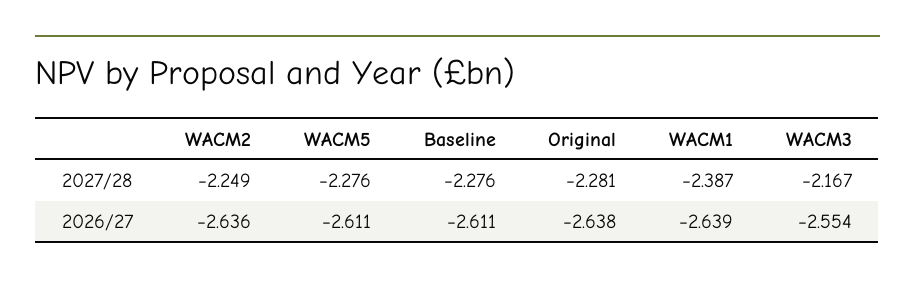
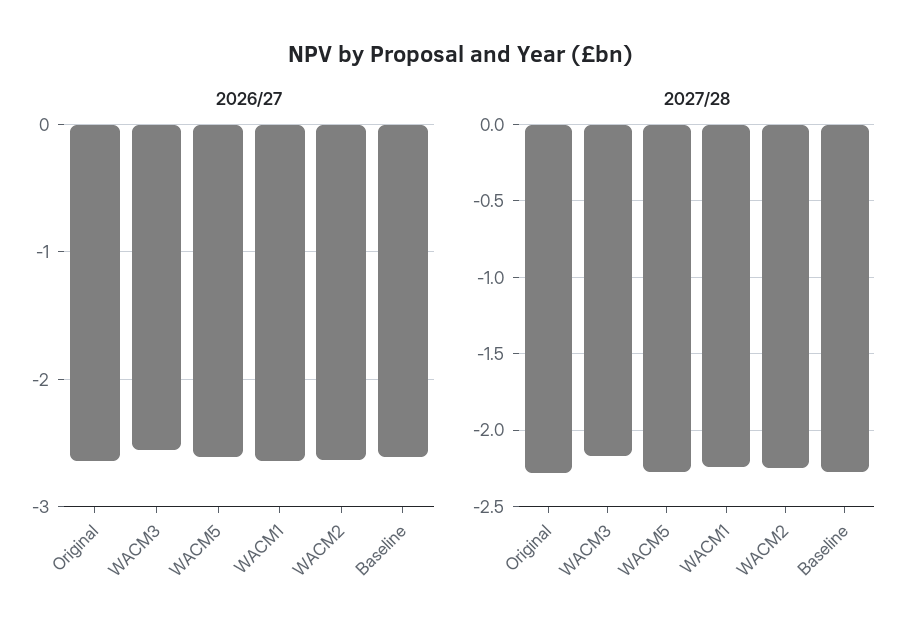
2027/28, WACM1: -2.387 -> -2.25

